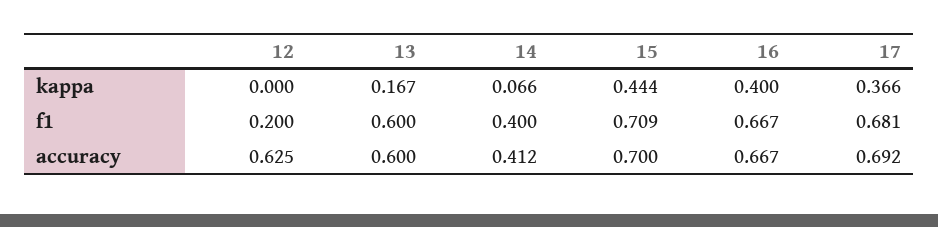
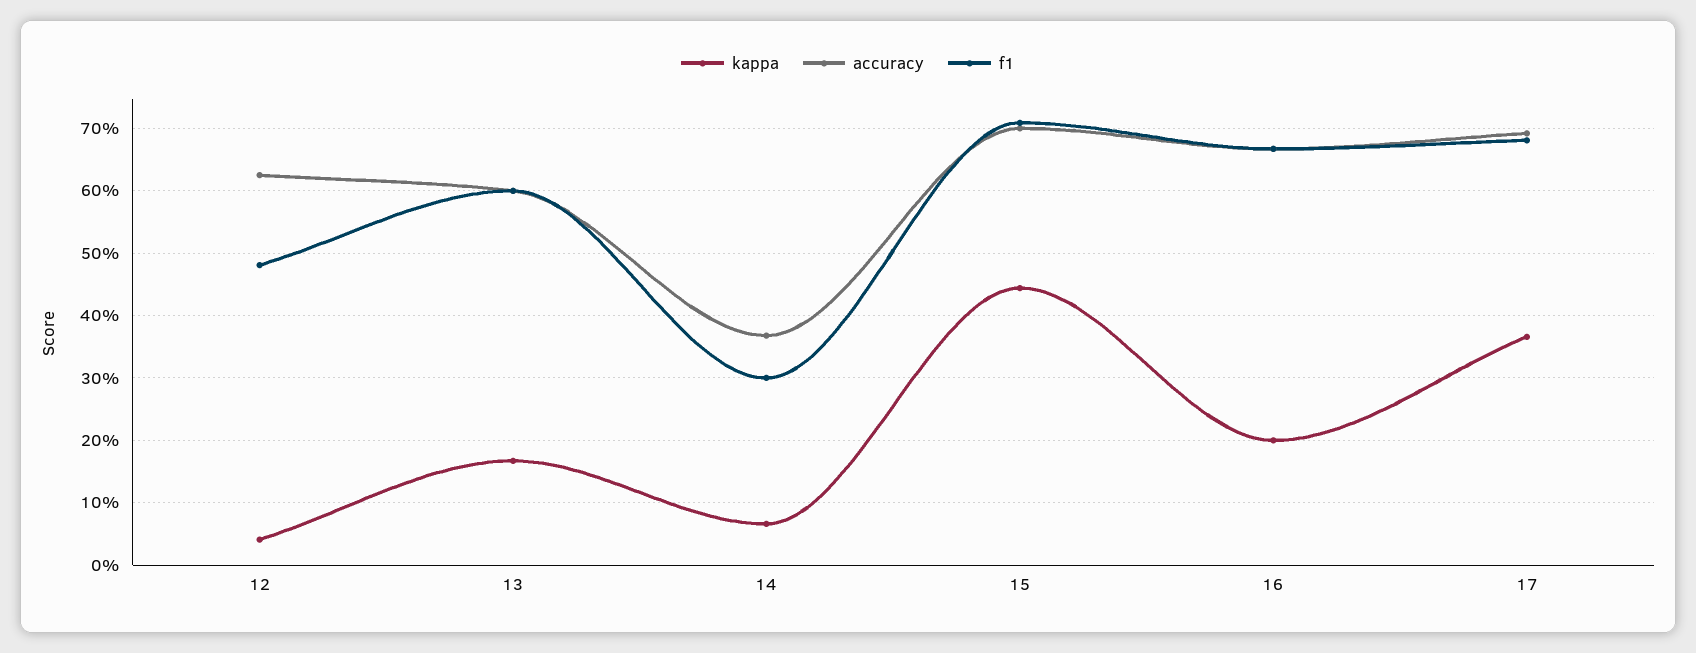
kappa, 12: 0 -> 0.04
kappa, 16: 0.4 -> 0.2
f1, 12: 0.2 -> 0.48
f1, 14: 0.4 -> 0.3
accuracy, 14: 0.412 -> 0.37

